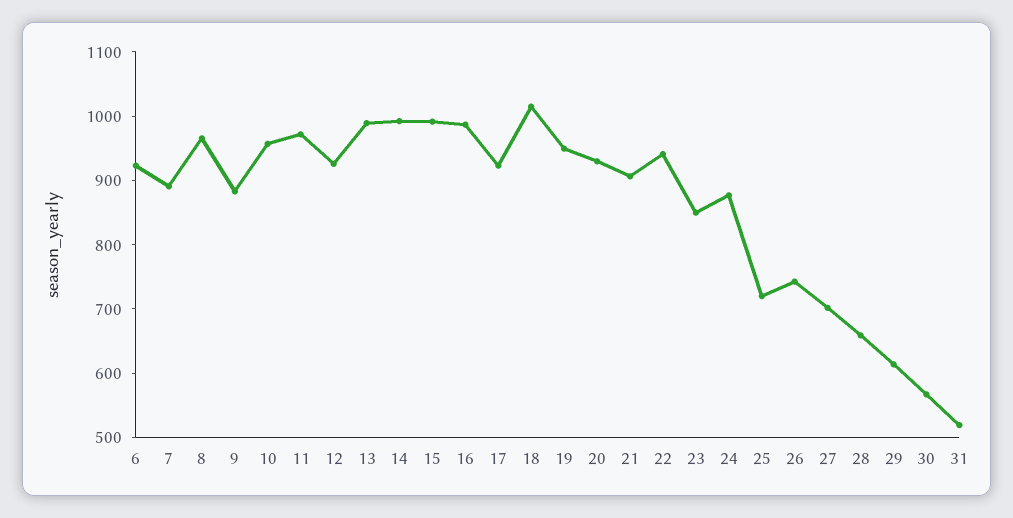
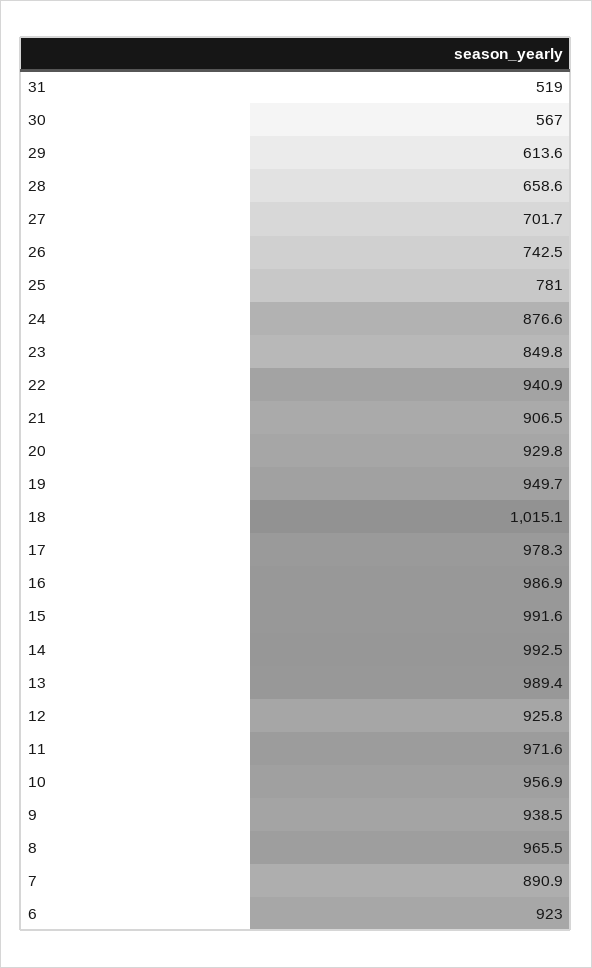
9: 880 -> 938.5
17: 920 -> 978.3
25: 720 -> 781

